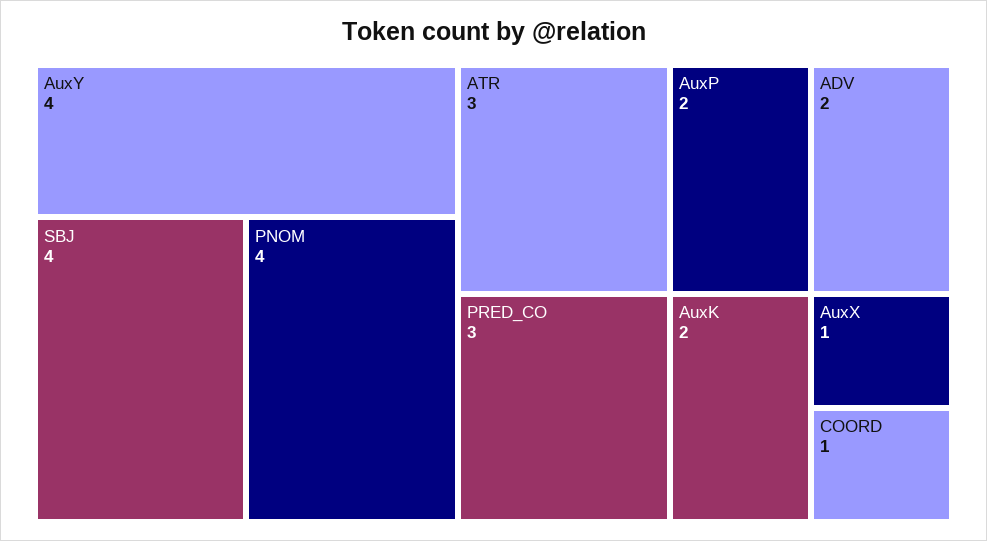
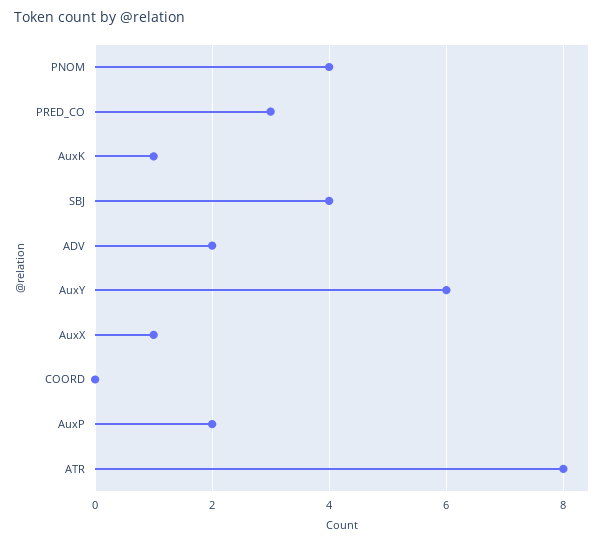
AuxY: 4 -> 6
ATR: 3 -> 8
AuxK: 2 -> 1
COORD: 1 -> 0

